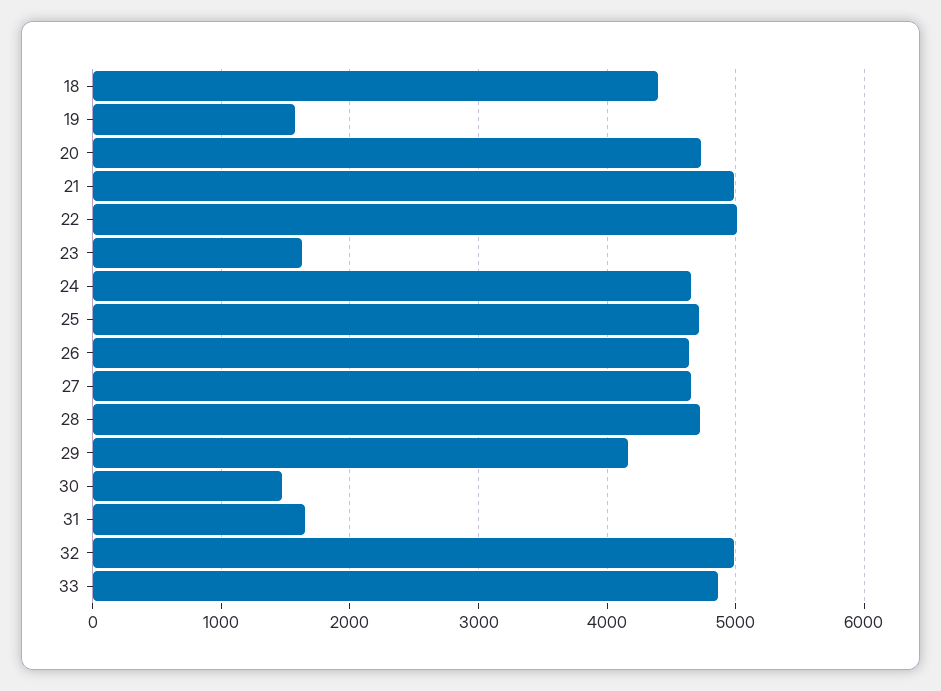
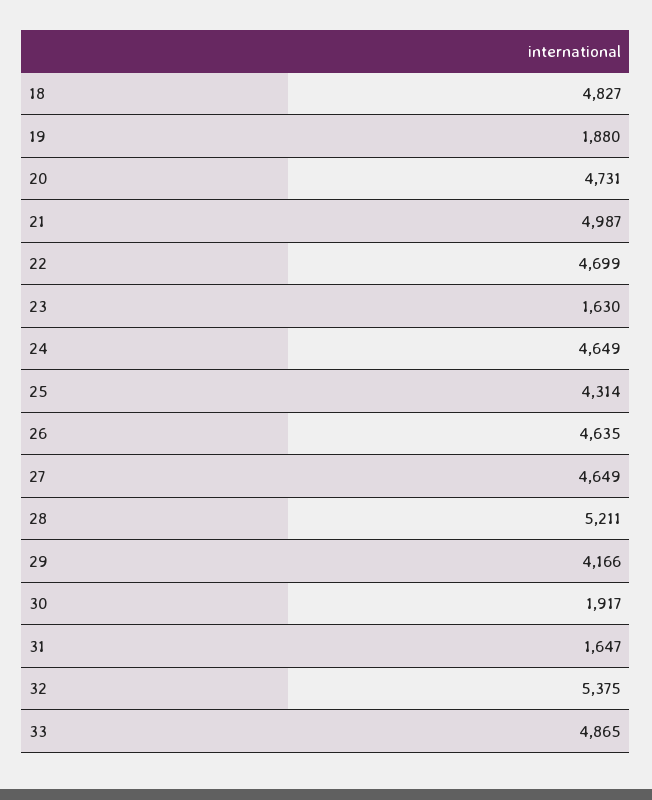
18: 4400 -> 4827
19: 1600 -> 1880
22: 5000 -> 4699
25: 4700 -> 4314
28: 4700 -> 5211
30: 1500 -> 1917
32: 5000 -> 5375

